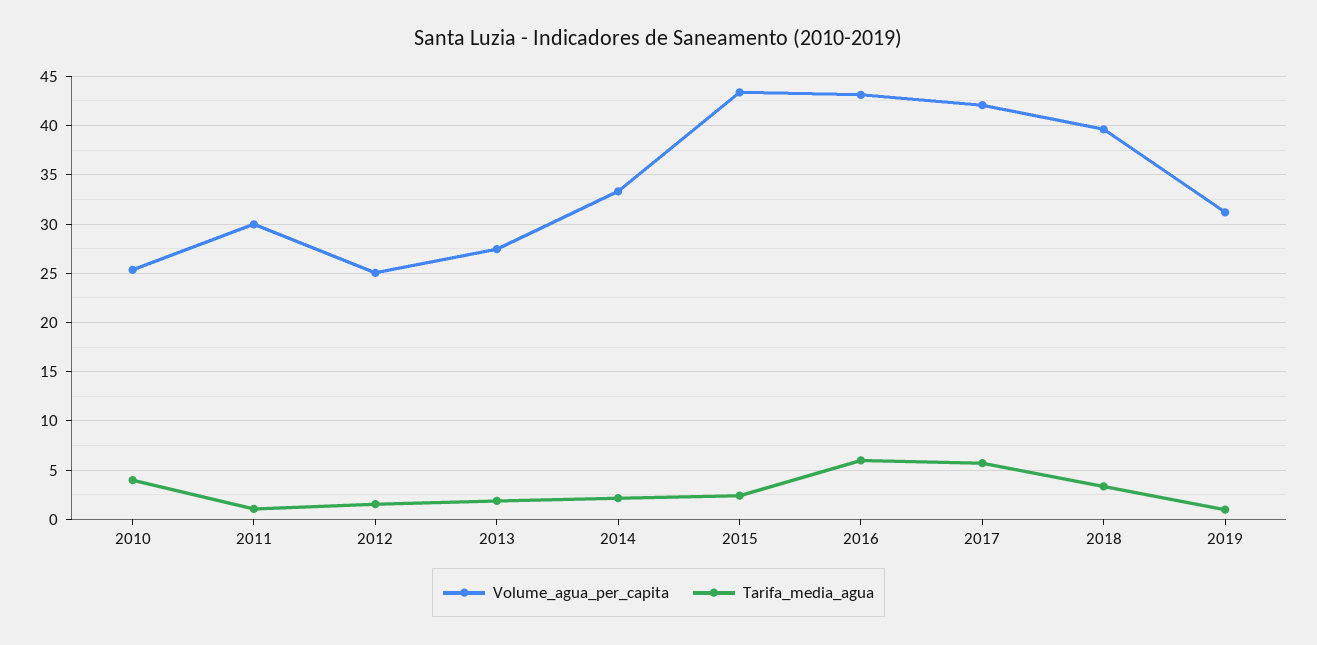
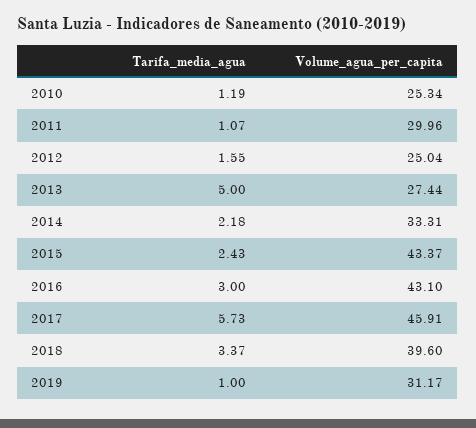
Tarifa_media_agua, 2010: 4 -> 1.19
Tarifa_media_agua, 2013: 2 -> 5
Tarifa_media_agua, 2016: 6 -> 3
Volume_agua_per_capita, 2017: 42 -> 45.91

